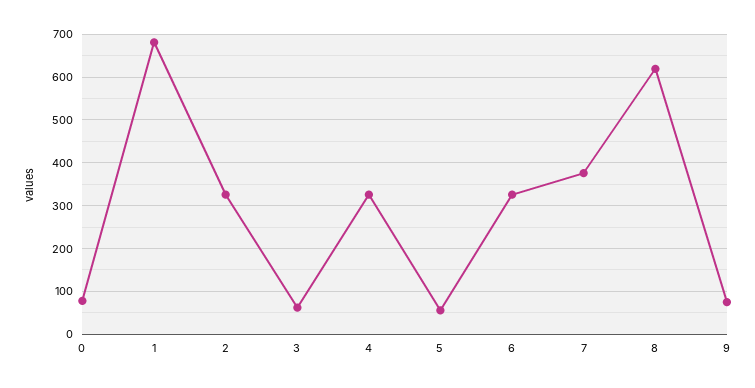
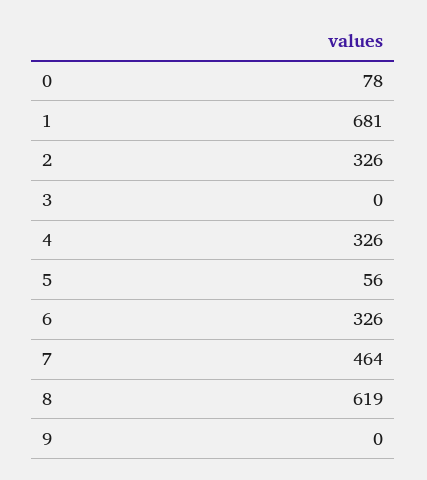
3: 60 -> 0
7: 380 -> 464
9: 80 -> 0

